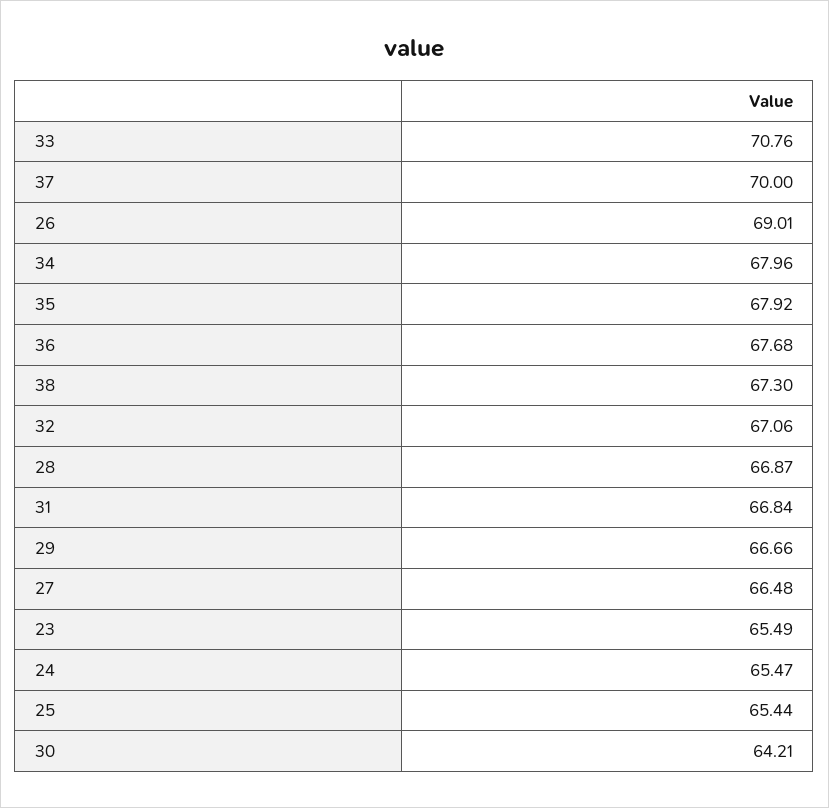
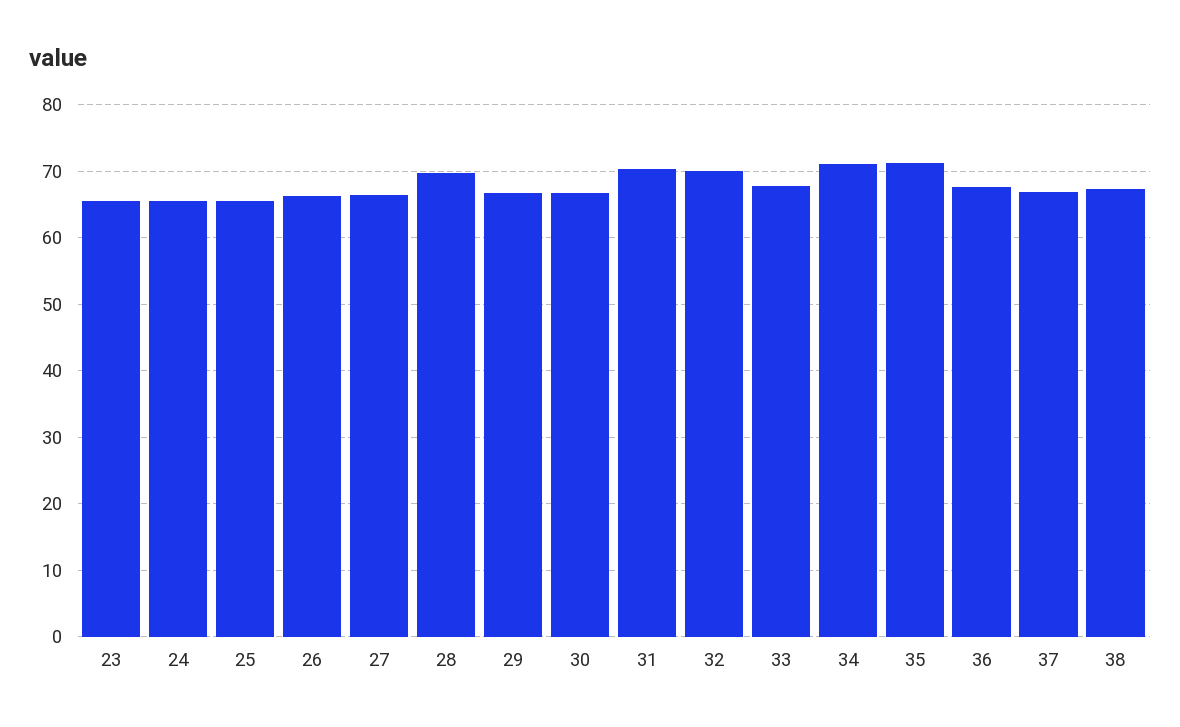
33: 70.76 -> 68
37: 70 -> 67
26: 69.01 -> 66
34: 67.96 -> 71
35: 67.92 -> 71
32: 67.06 -> 70
28: 66.87 -> 70
31: 66.84 -> 70
30: 64.21 -> 67

